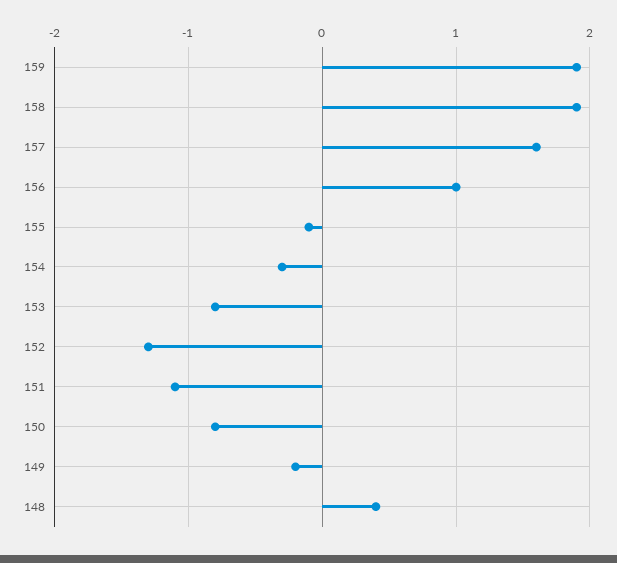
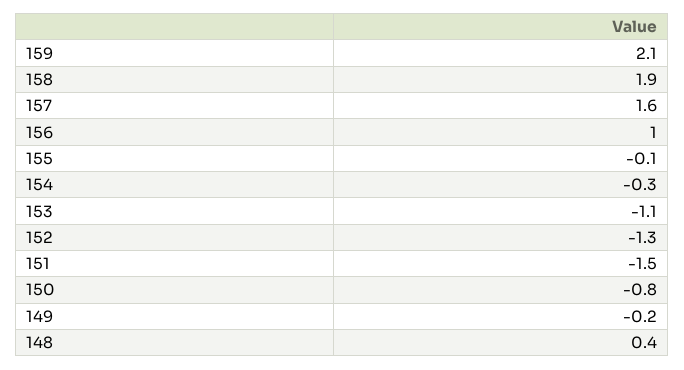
159: 1.9 -> 2.1
153: -0.8 -> -1.1
151: -1.1 -> -1.5

